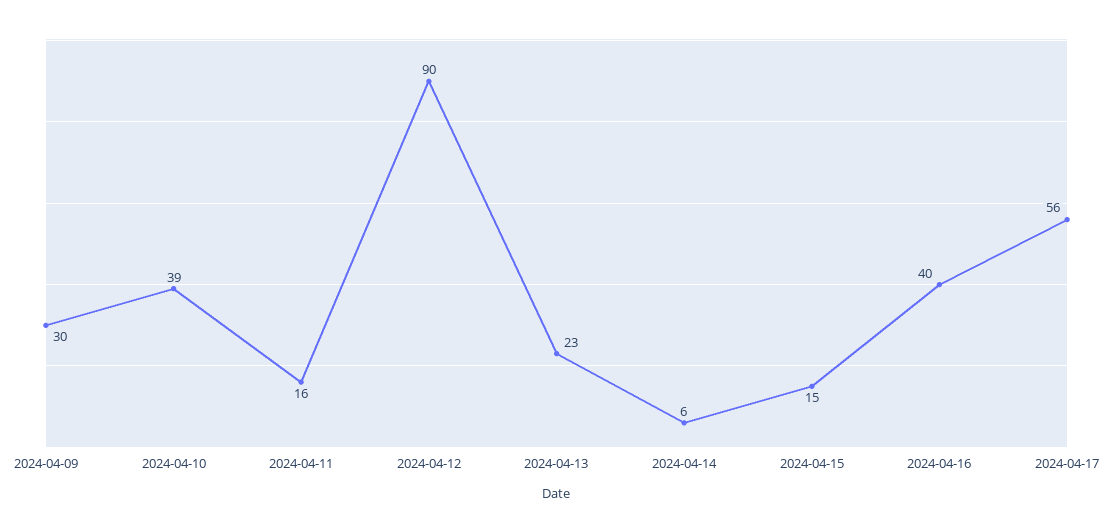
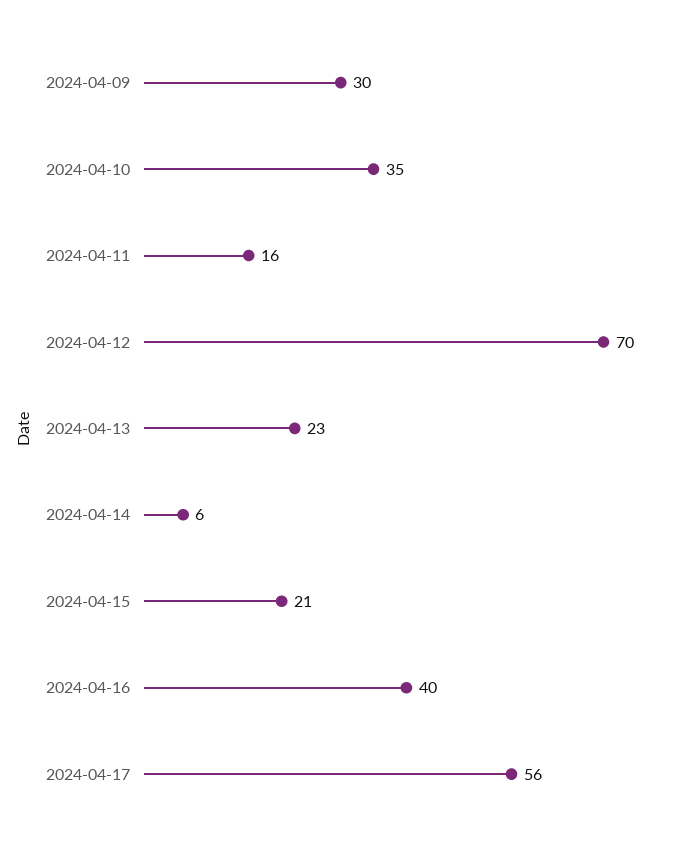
2024-04-10: 39 -> 35
2024-04-12: 90 -> 70
2024-04-15: 15 -> 21

